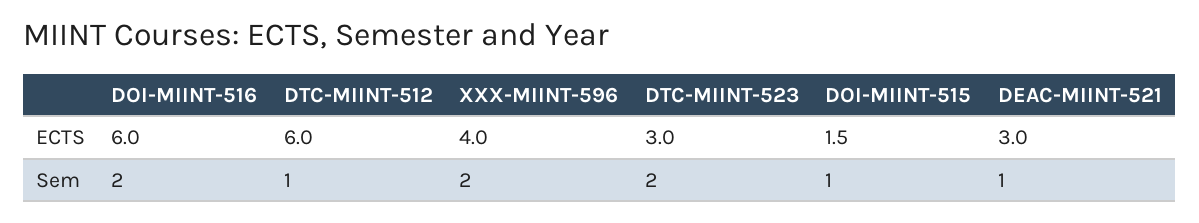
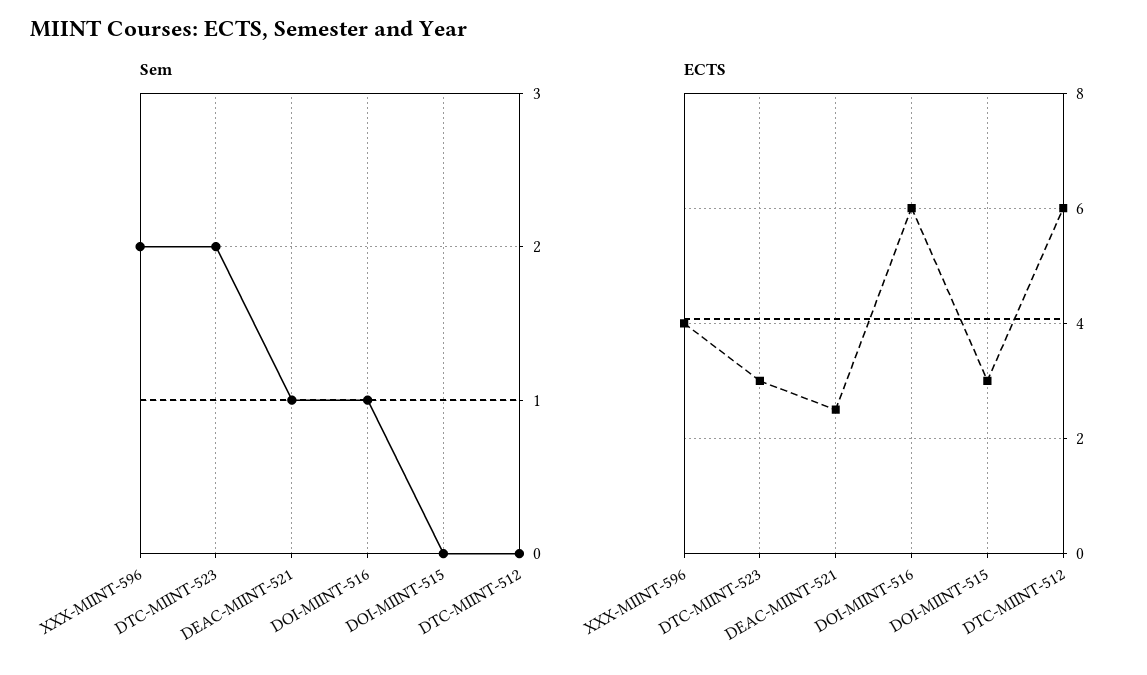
ECTS, DOI-MIINT-515: 1.5 -> 3
ECTS, DEAC-MIINT-521: 3 -> 2.5
Sem, DOI-MIINT-516: 2 -> 1
Sem, DTC-MIINT-512: 1 -> 0
Sem, DOI-MIINT-515: 1 -> 0

